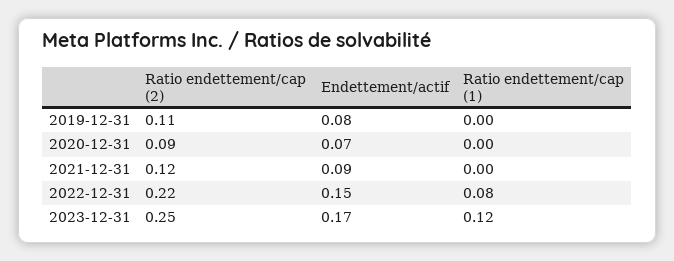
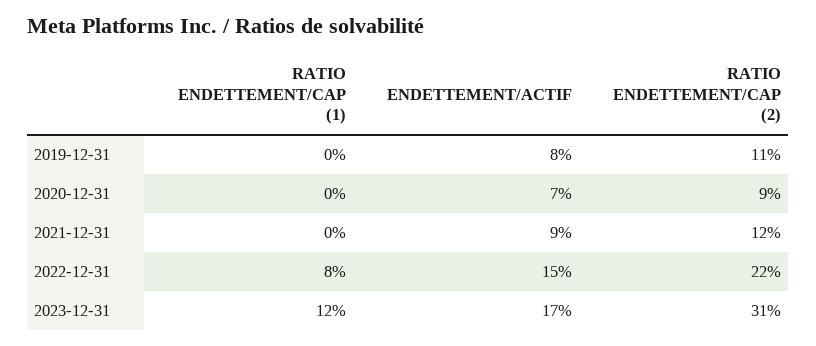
Ratio endettement/cap (2), 2023-12-31: 0.25 -> 0.31

